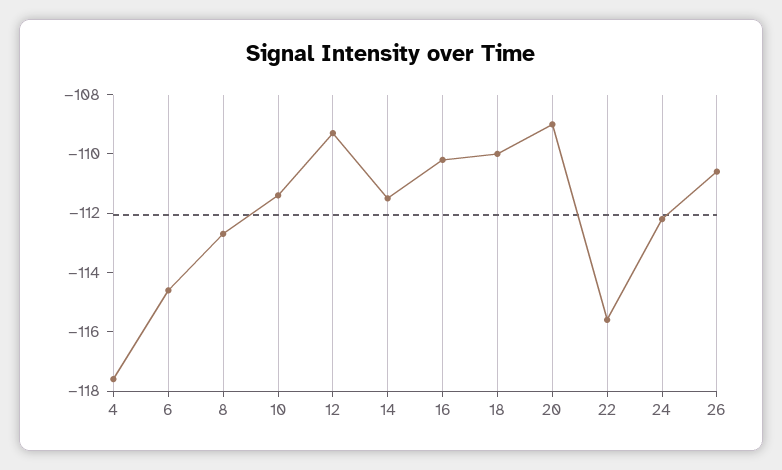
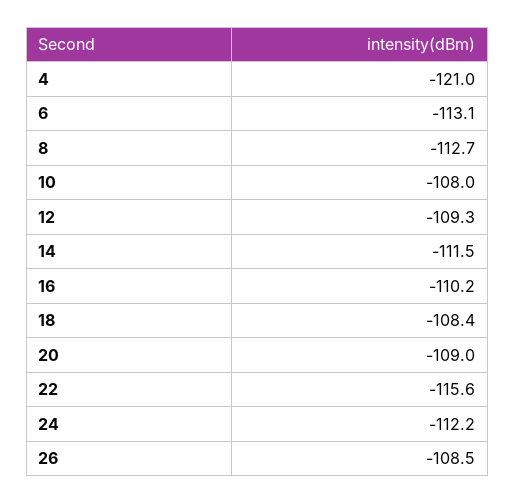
4: -117.5 -> -121
6: -114.5 -> -113.1
10: -111.5 -> -108
18: -110 -> -108.4
26: -110.5 -> -108.5

